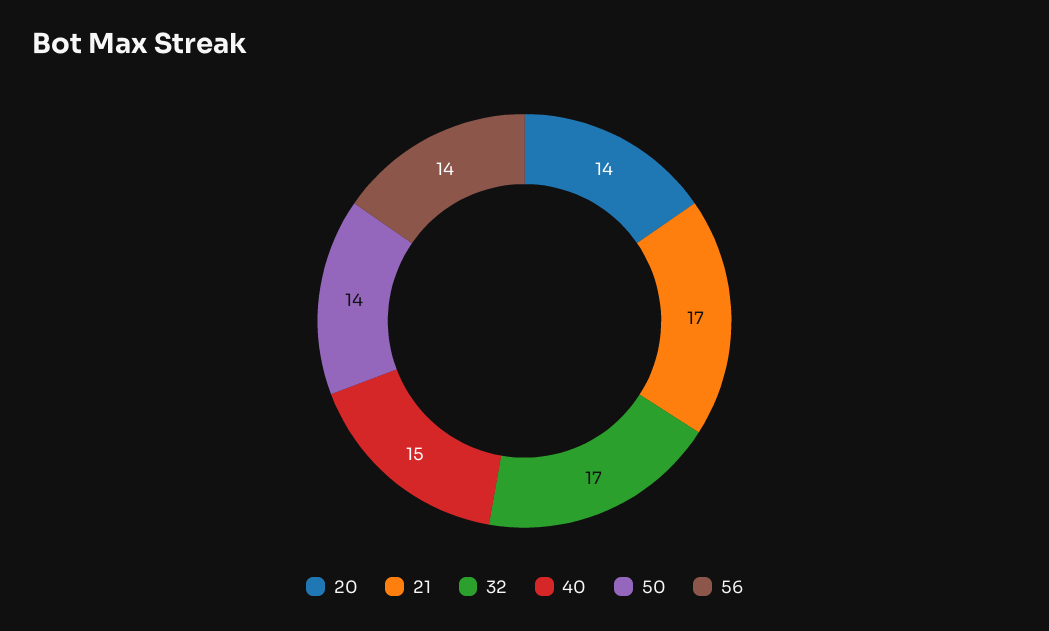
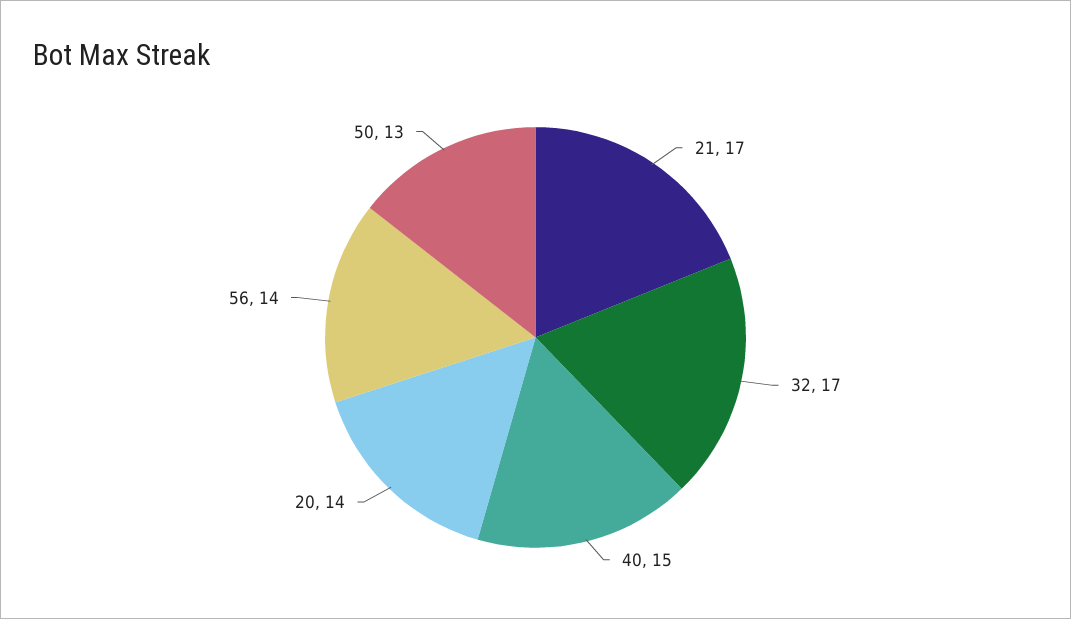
50: 14 -> 13

